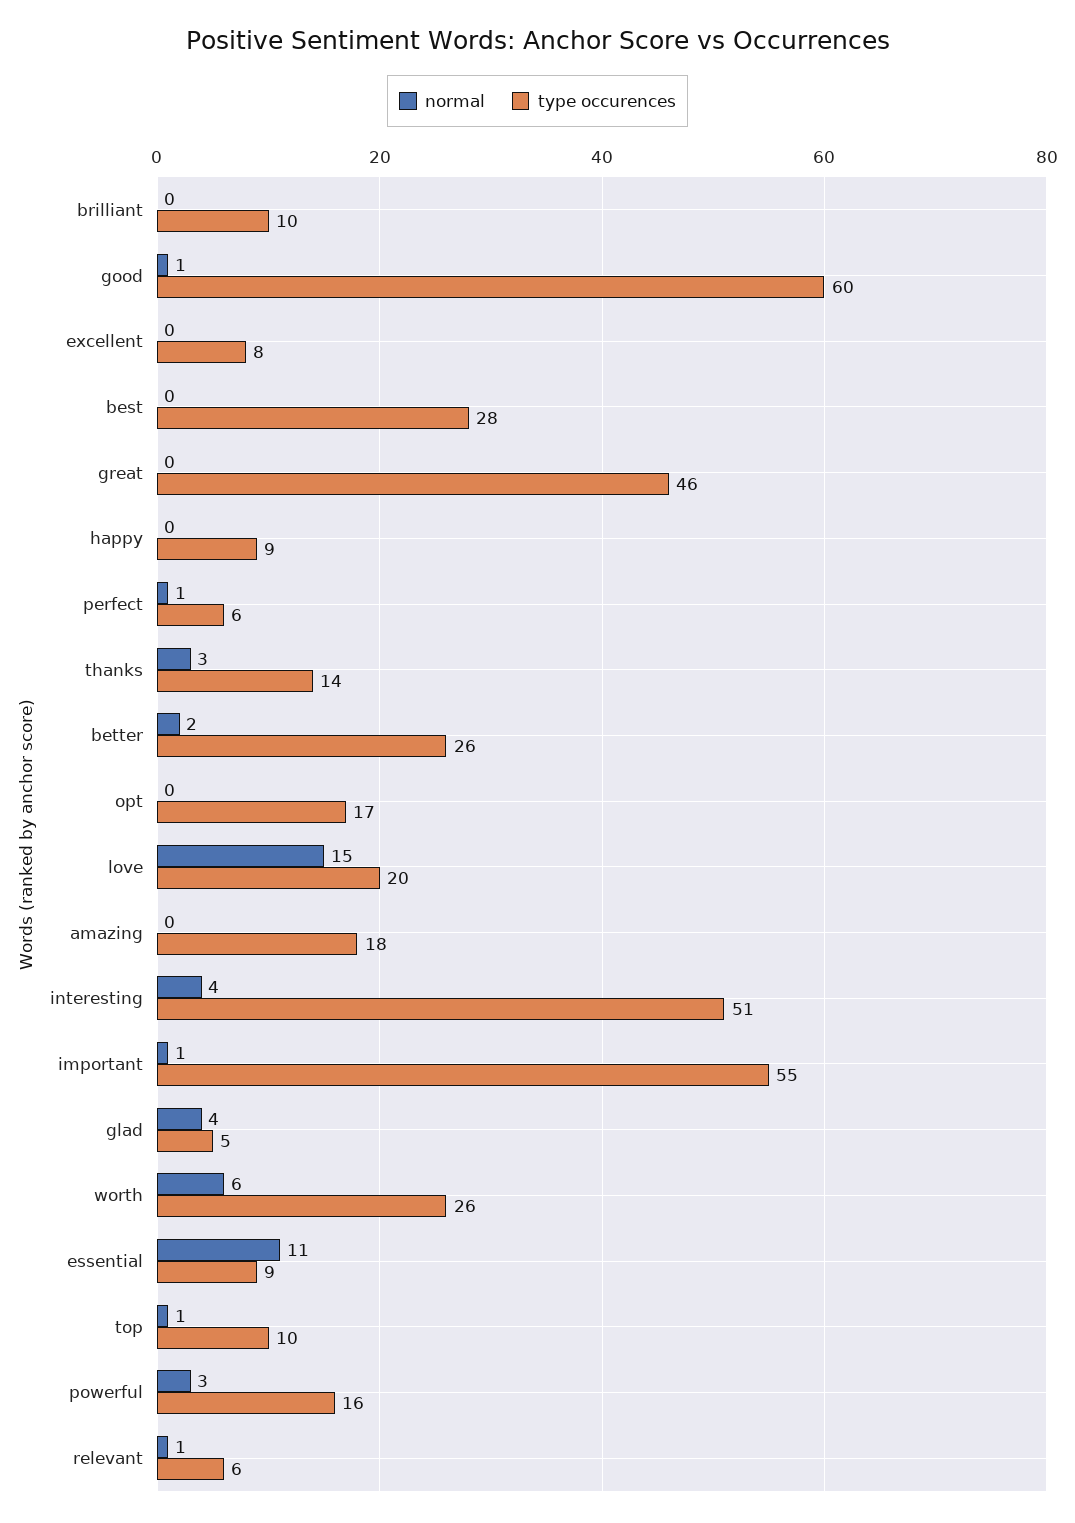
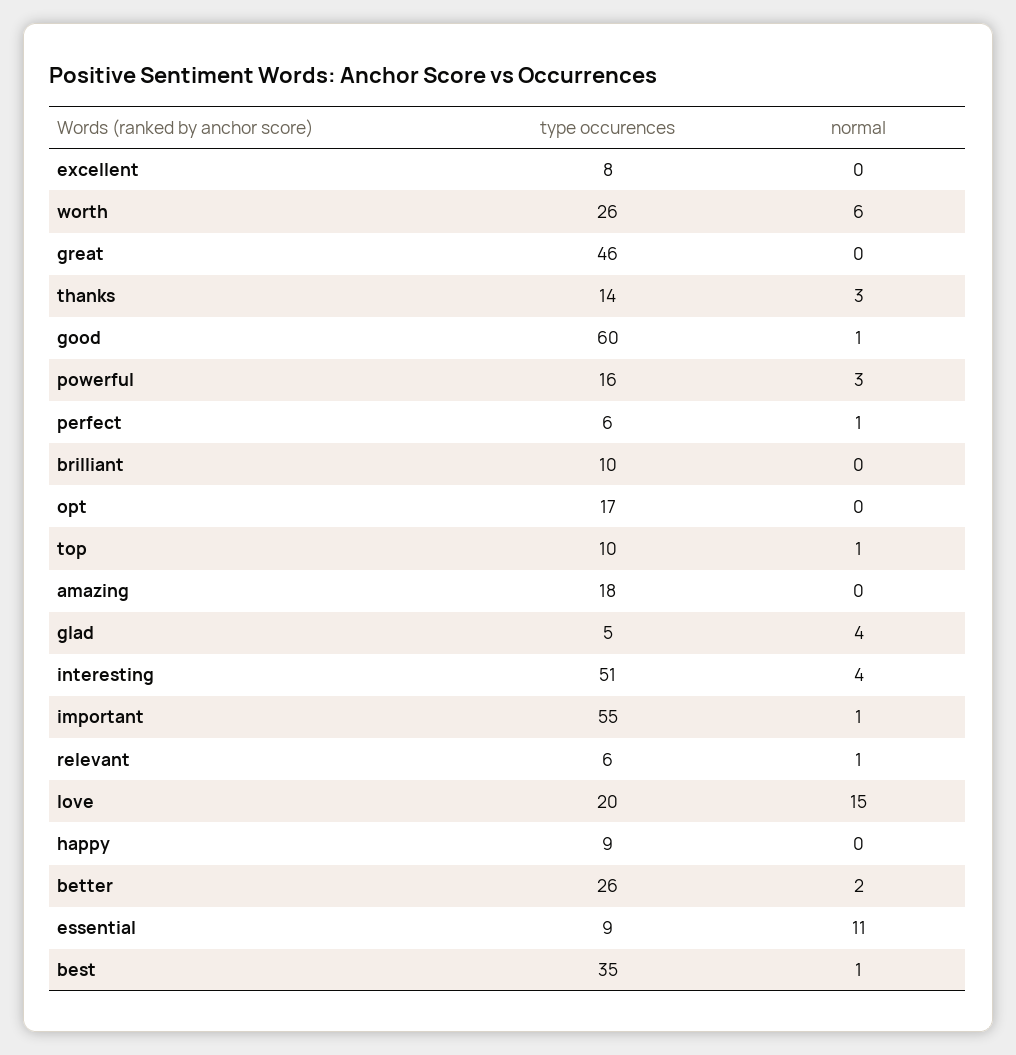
normal, best: 0 -> 1
type occurences, best: 28 -> 35

